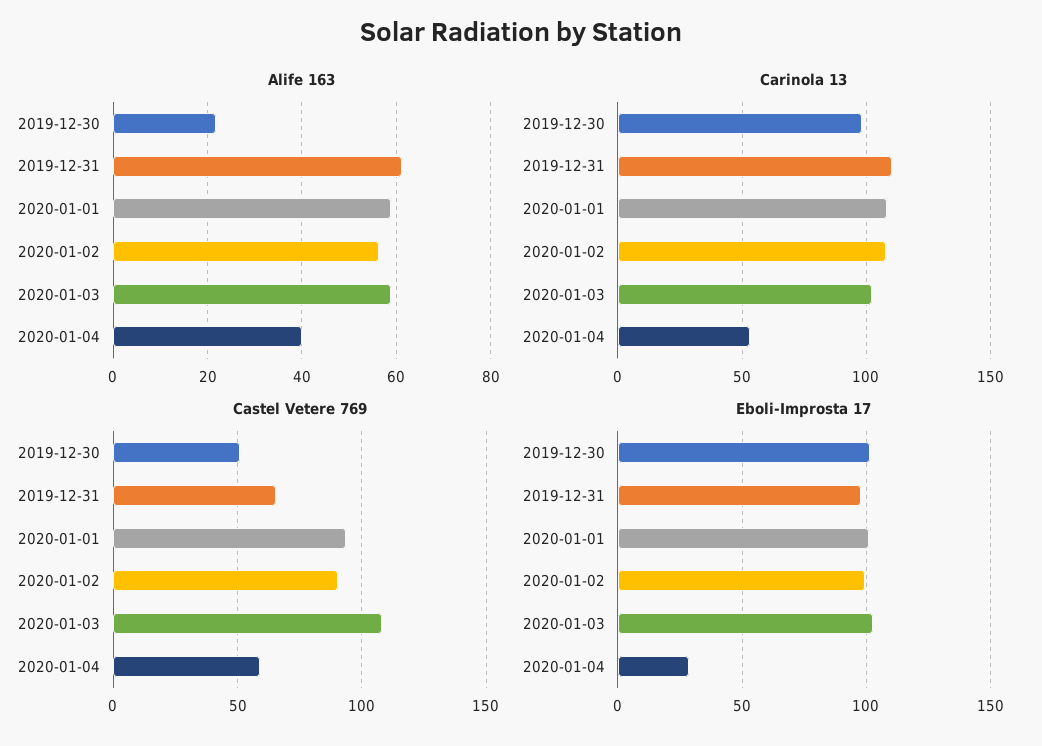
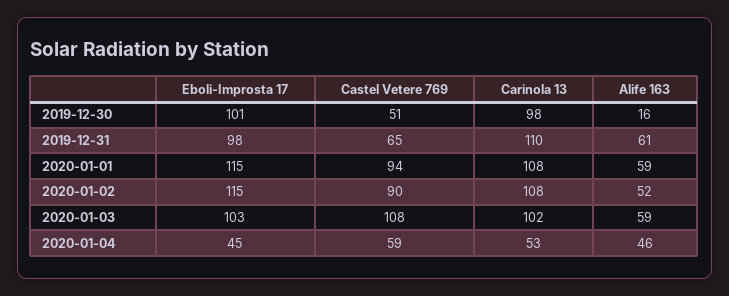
Alife 163, 2019-12-30: 22 -> 16
Alife 163, 2020-01-02: 56 -> 52
Alife 163, 2020-01-04: 40 -> 46
Eboli-Improsta 17, 2020-01-01: 100 -> 115
Eboli-Improsta 17, 2020-01-02: 100 -> 115
Eboli-Improsta 17, 2020-01-04: 30 -> 45

